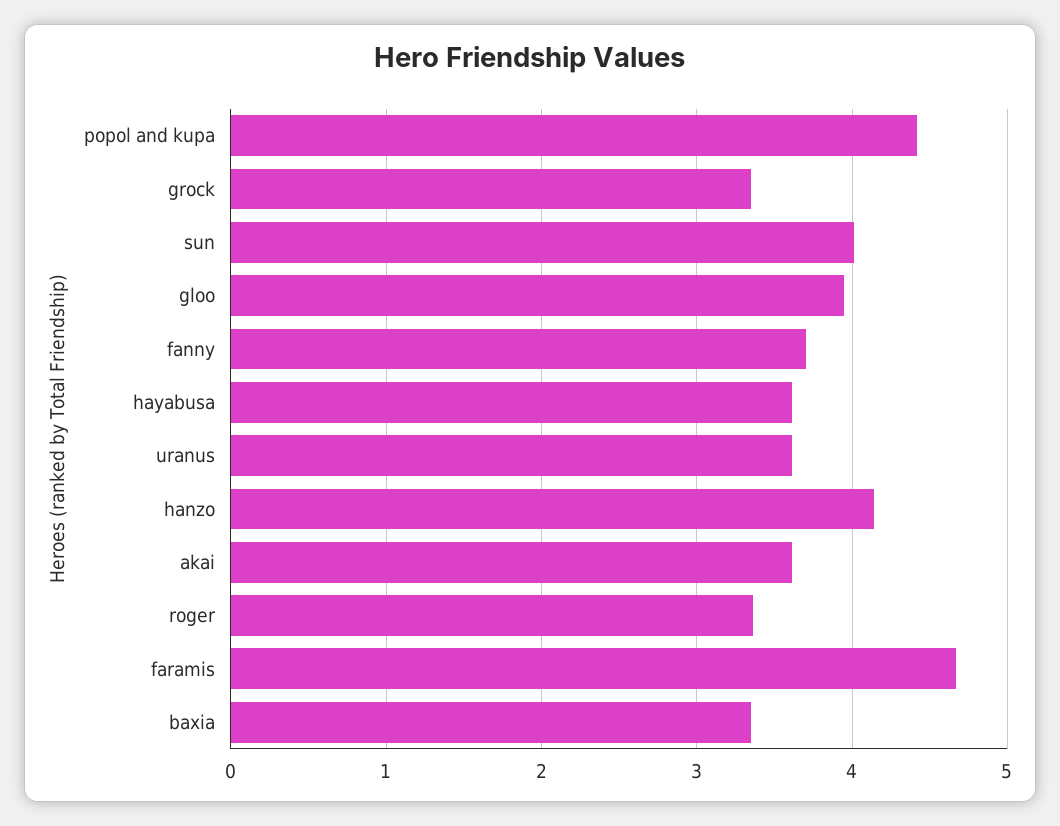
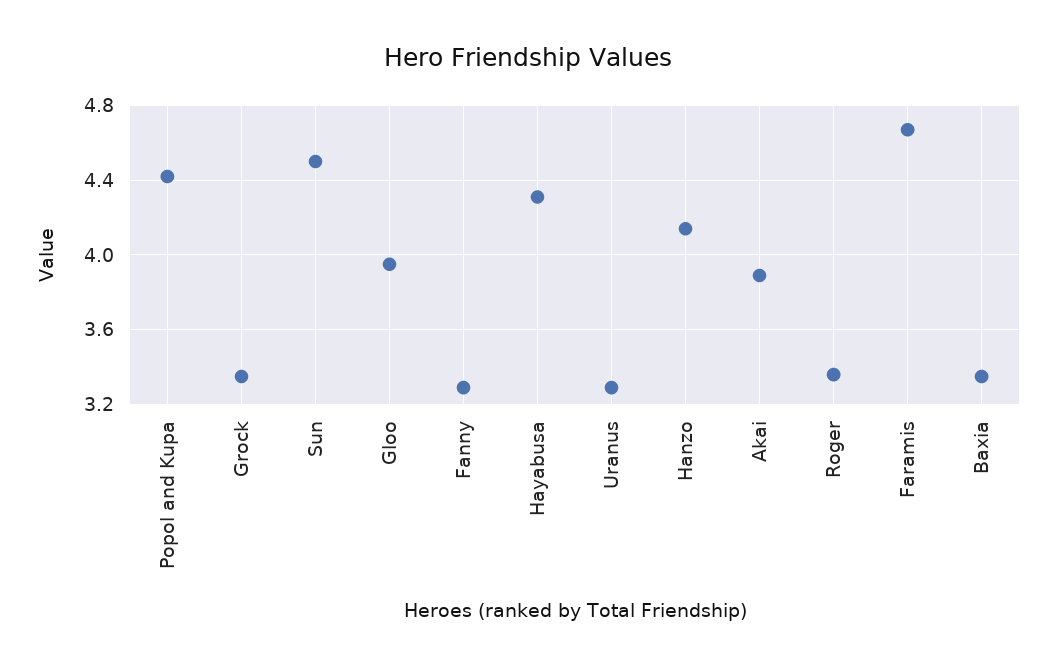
sun: 4 -> 4.5
fanny: 3.7 -> 3.3
hayabusa: 3.6 -> 4.3
uranus: 3.6 -> 3.3
akai: 3.6 -> 3.9

